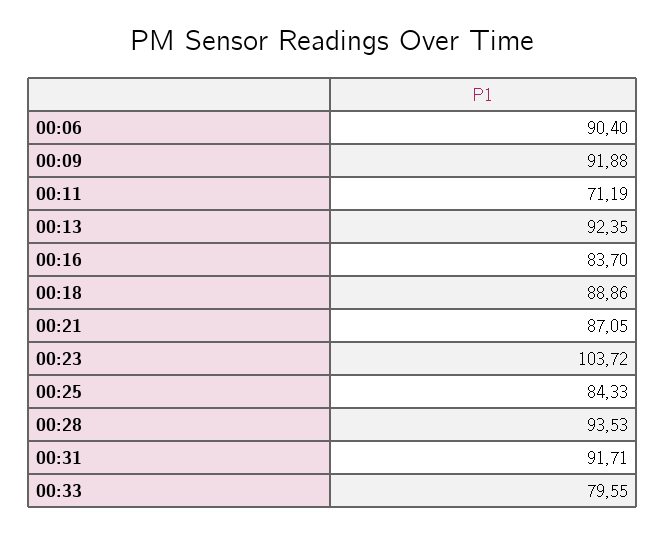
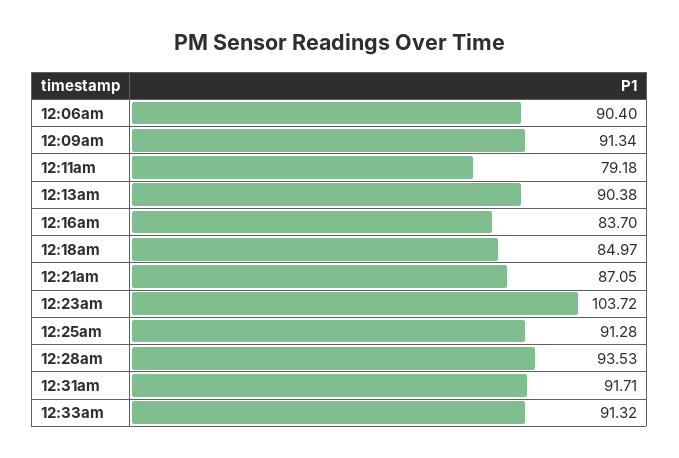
00:09: 91.88 -> 91.34
00:11: 71.19 -> 79.18
00:13: 92.35 -> 90.38
00:18: 88.86 -> 84.97
00:25: 84.33 -> 91.28
00:33: 79.55 -> 91.32

